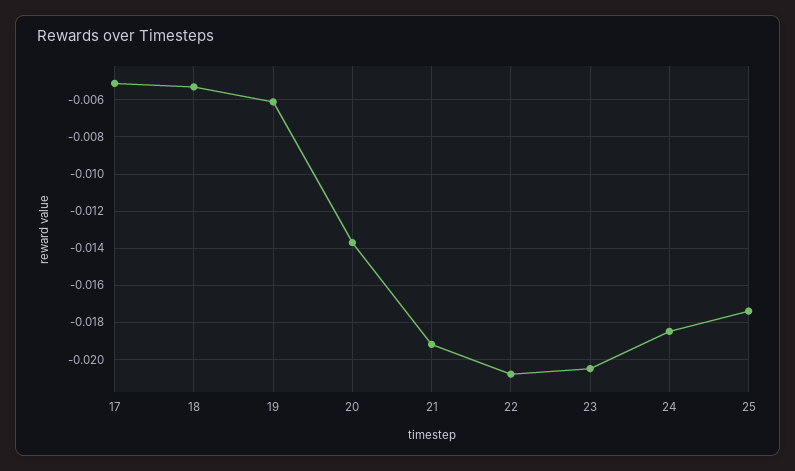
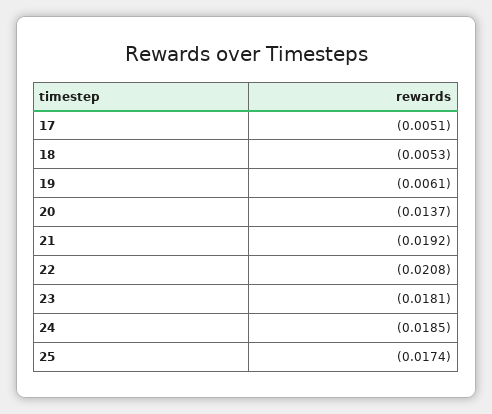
23: -0.0205 -> -0.0181

